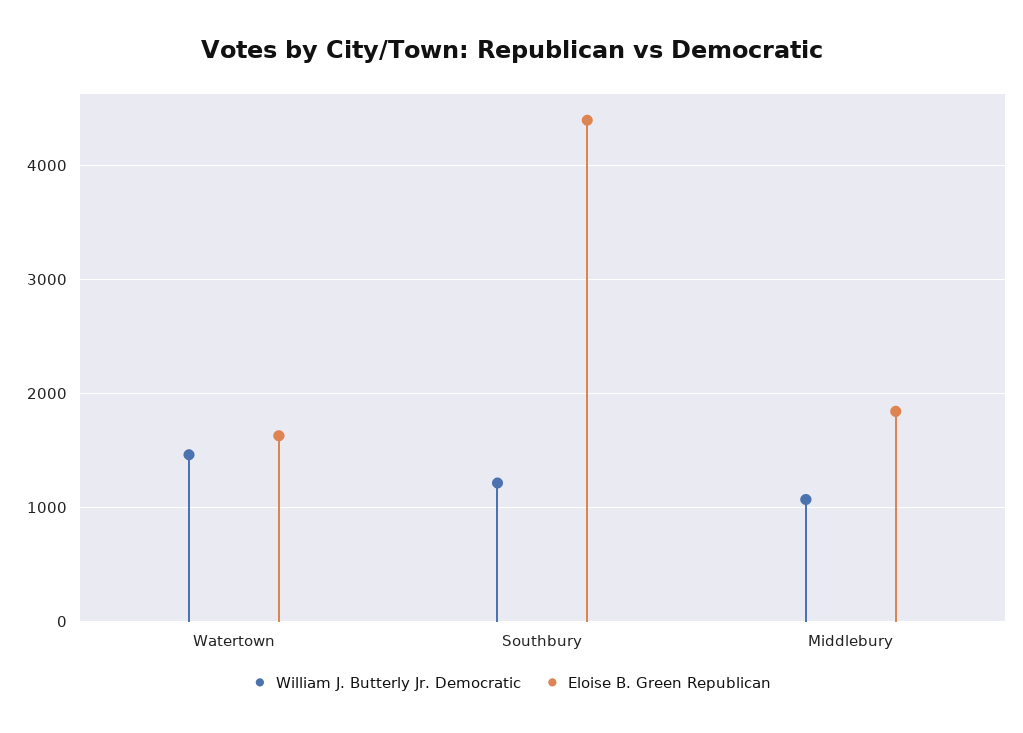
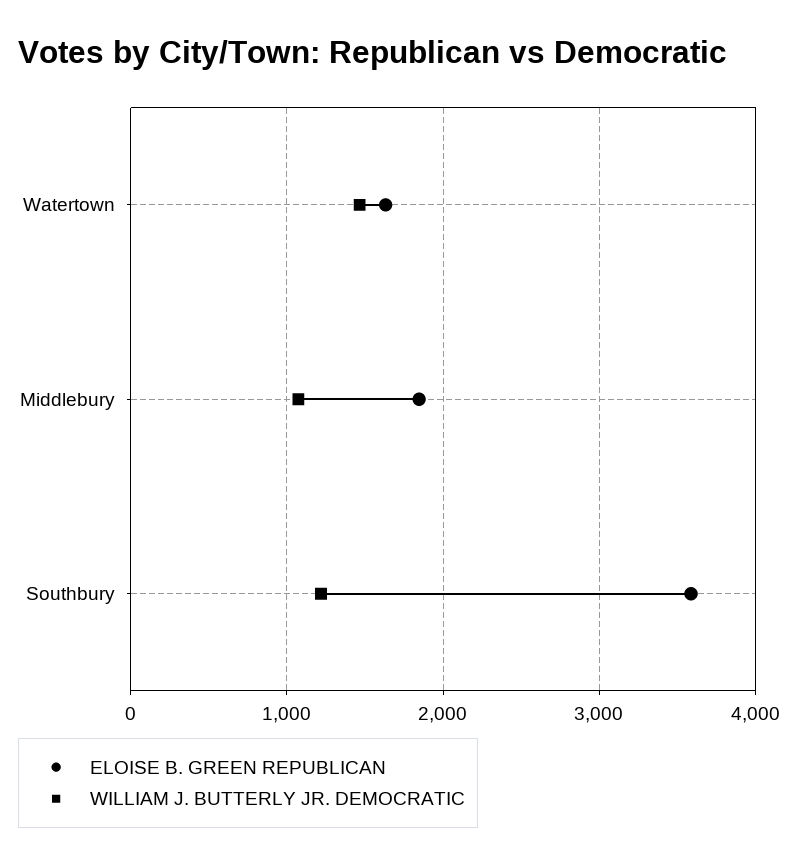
Eloise B. Green Republican, Southbury: 4400 -> 3600

